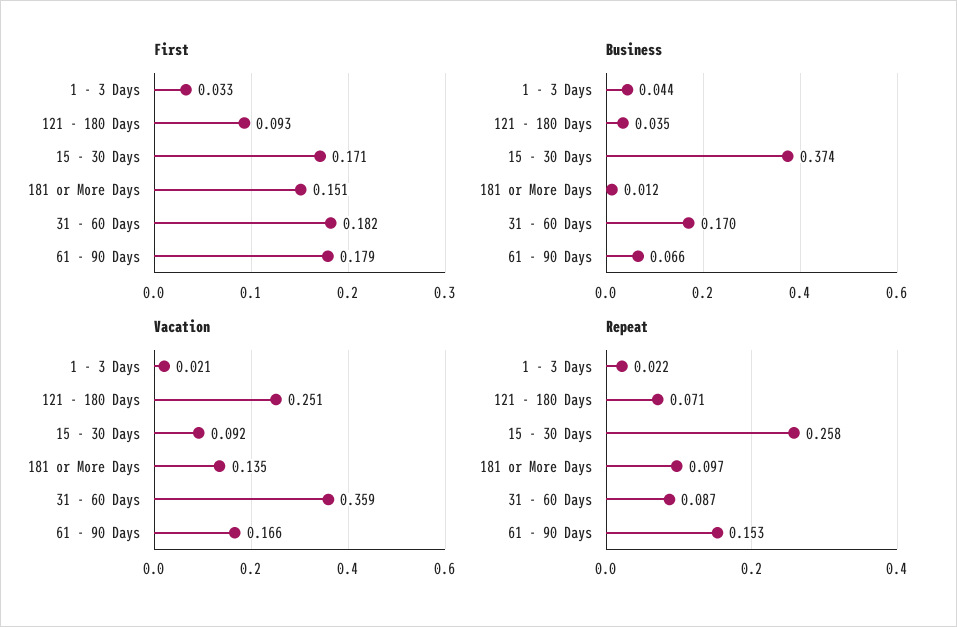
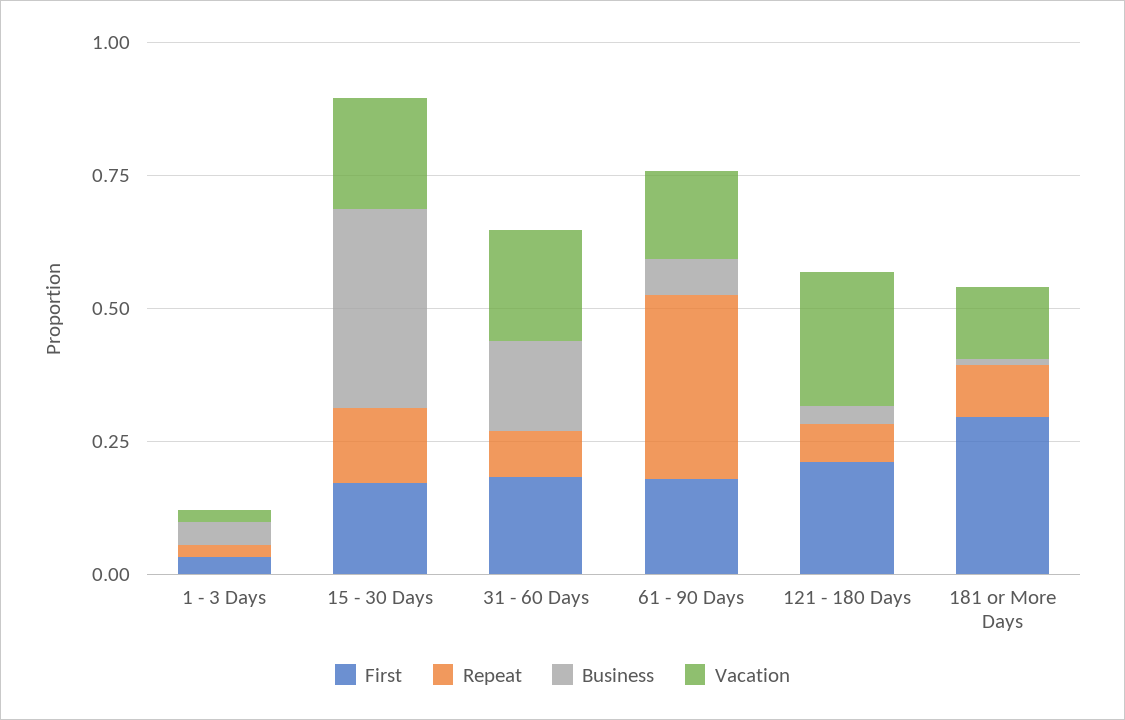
First, 121 - 180 Days: 0.093 -> 0.2
First, 181 or More Days: 0.151 -> 0.3
Vacation, 15 - 30 Days: 0.092 -> 0.2
Vacation, 31 - 60 Days: 0.359 -> 0.2
Repeat, 15 - 30 Days: 0.258 -> 0.15
Repeat, 61 - 90 Days: 0.153 -> 0.35

